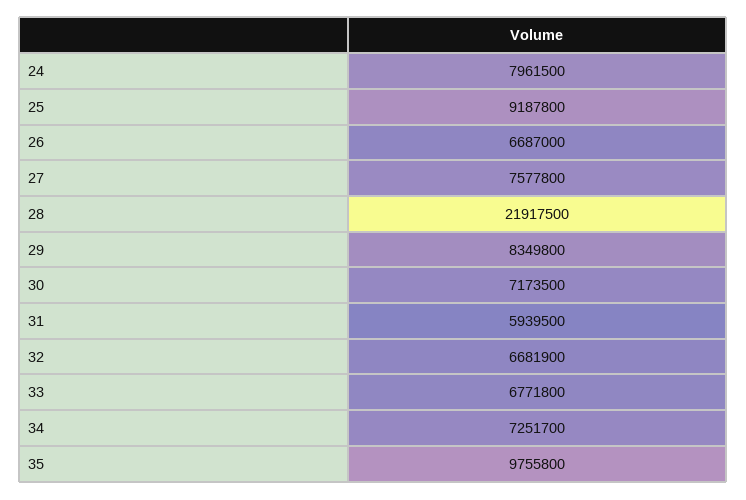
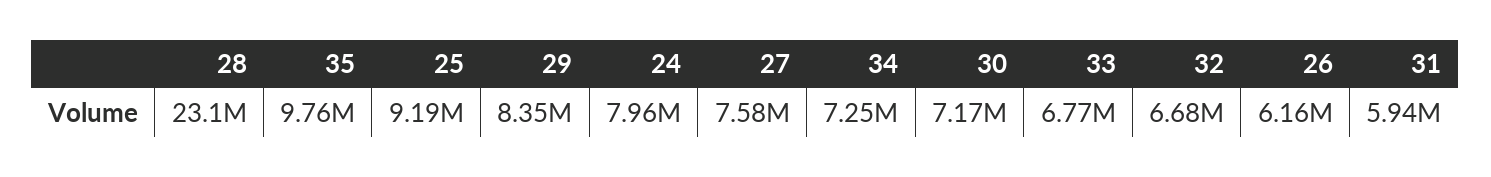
26: 6687000 -> 6160000
28: 21917500 -> 23100000

